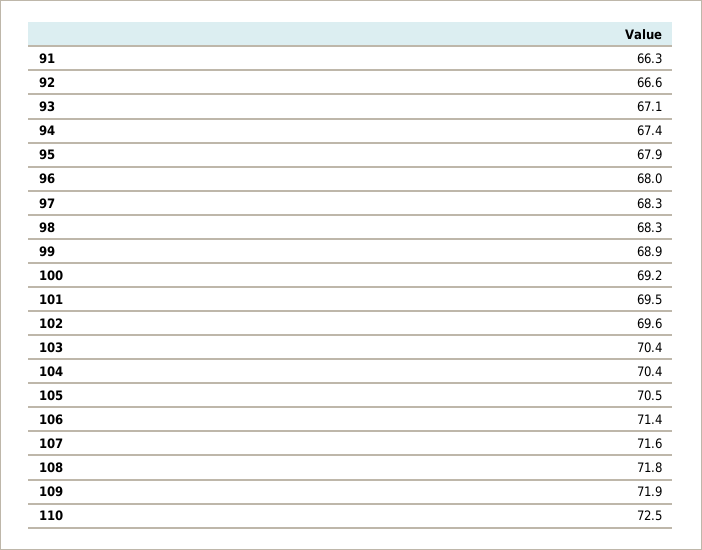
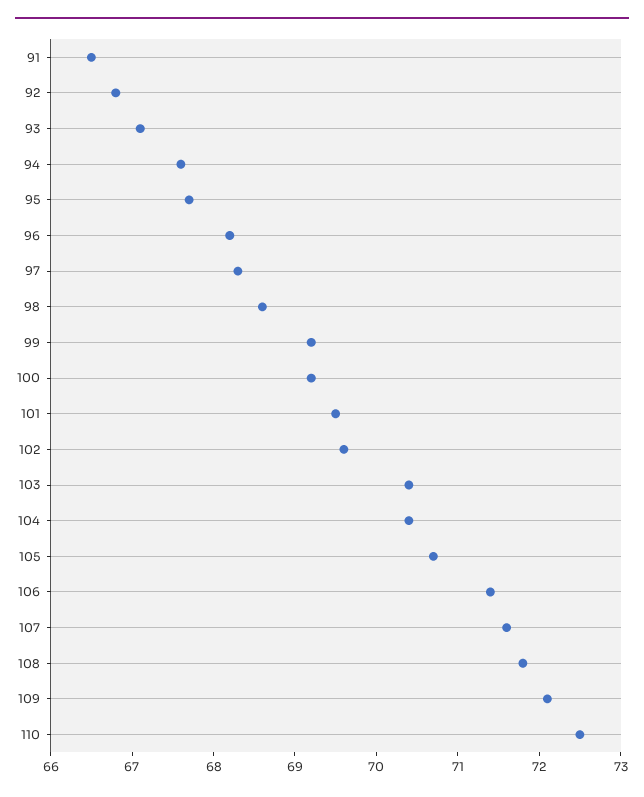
91: 66.3 -> 66.5
92: 66.6 -> 66.8
94: 67.4 -> 67.6
95: 67.9 -> 67.7
96: 68 -> 68.2
98: 68.3 -> 68.6
99: 68.9 -> 69.2
105: 70.5 -> 70.7
109: 71.9 -> 72.1

